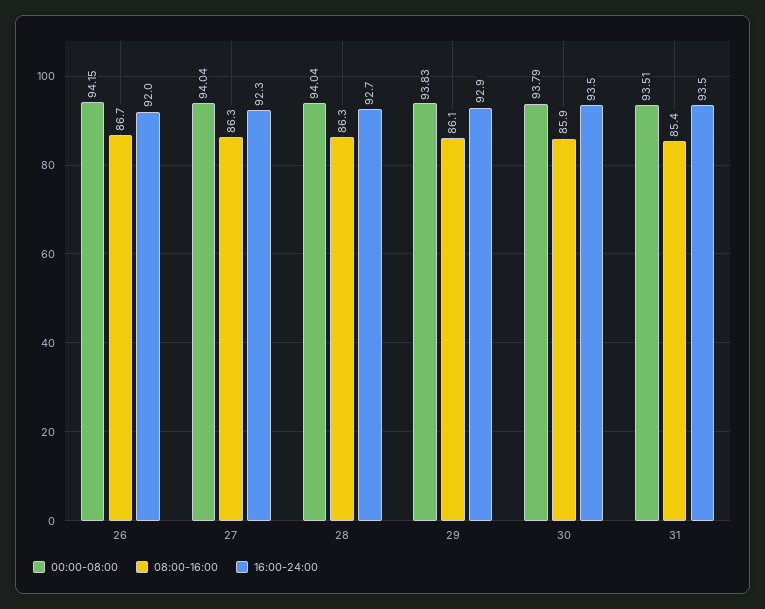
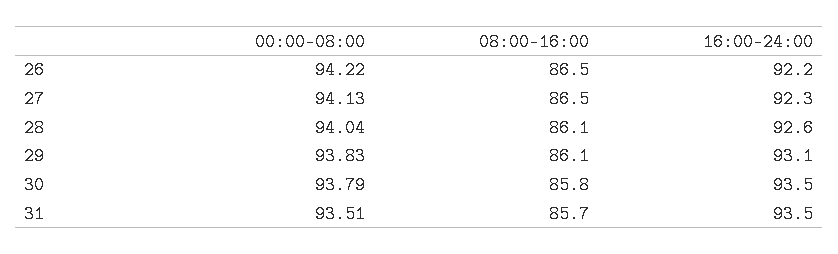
00:00-08:00, 26: 94.15 -> 94.22
08:00-16:00, 26: 86.7 -> 86.5
16:00-24:00, 26: 92 -> 92.2
00:00-08:00, 27: 94.04 -> 94.13
08:00-16:00, 27: 86.3 -> 86.5
08:00-16:00, 28: 86.3 -> 86.1
16:00-24:00, 28: 92.7 -> 92.6
16:00-24:00, 29: 92.9 -> 93.1
08:00-16:00, 30: 85.9 -> 85.8
08:00-16:00, 31: 85.4 -> 85.7

